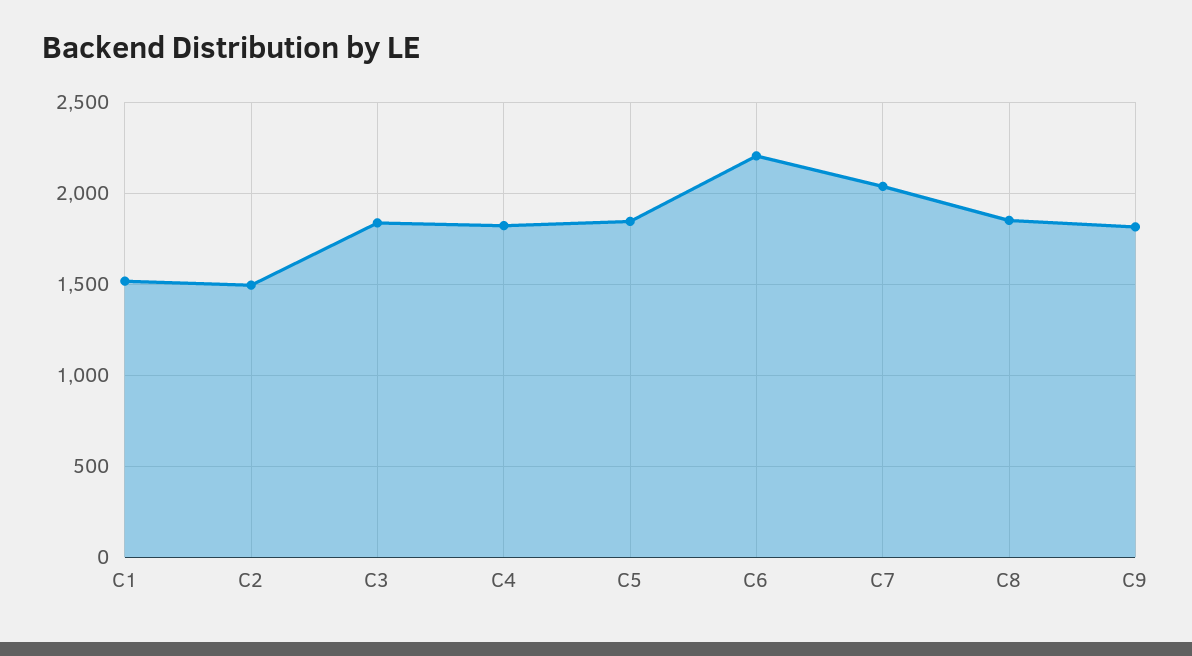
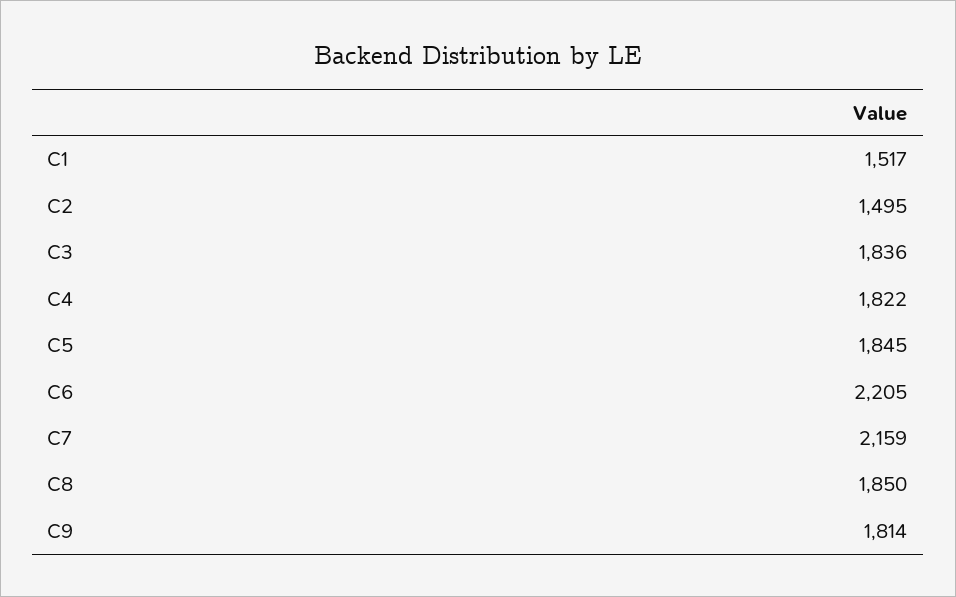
C7: 2050 -> 2159

